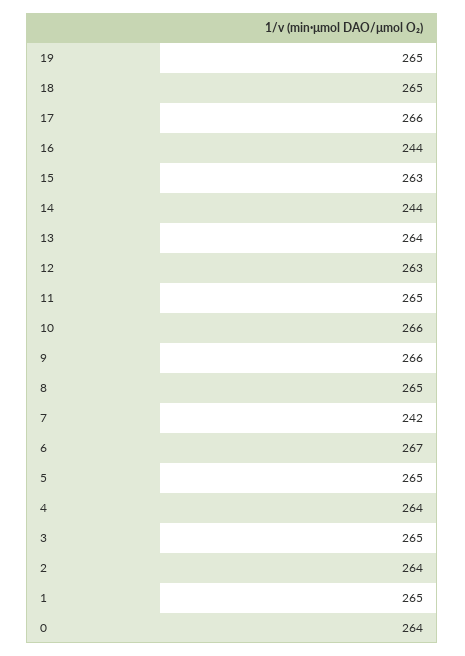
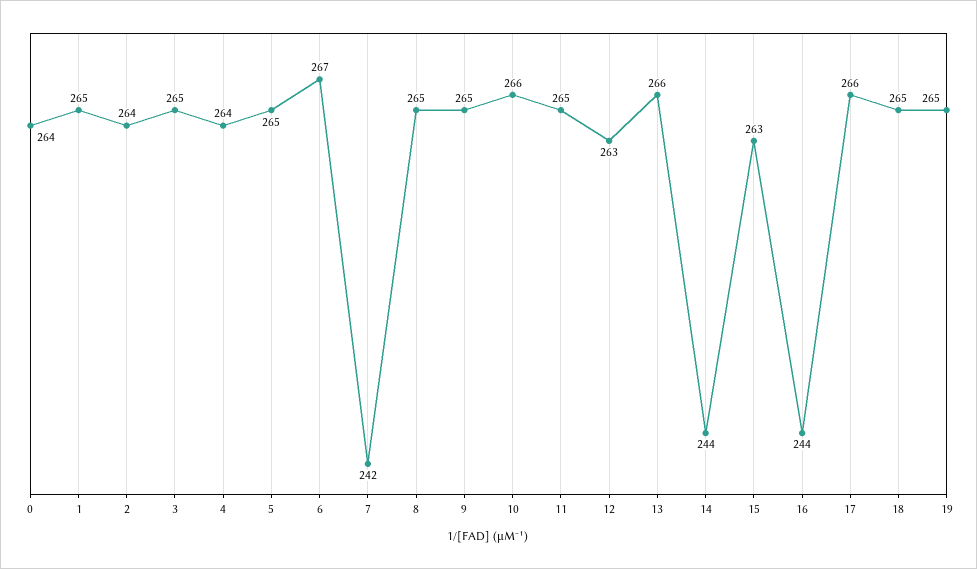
13: 264 -> 266
9: 266 -> 265

